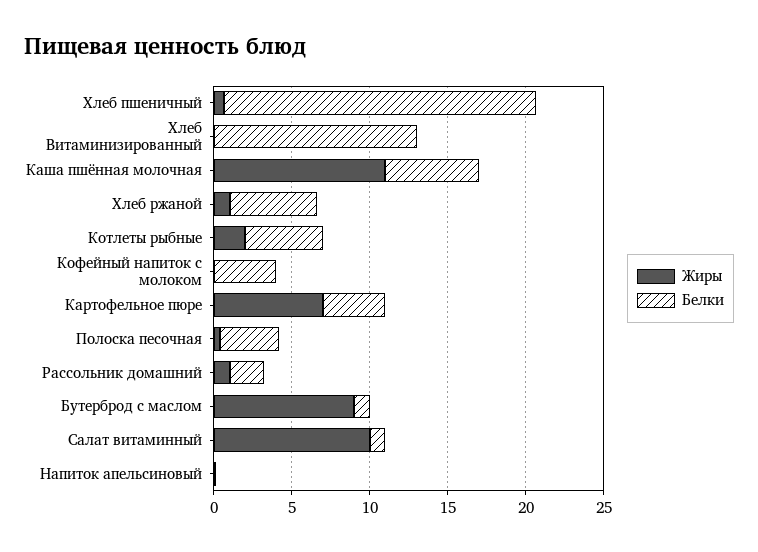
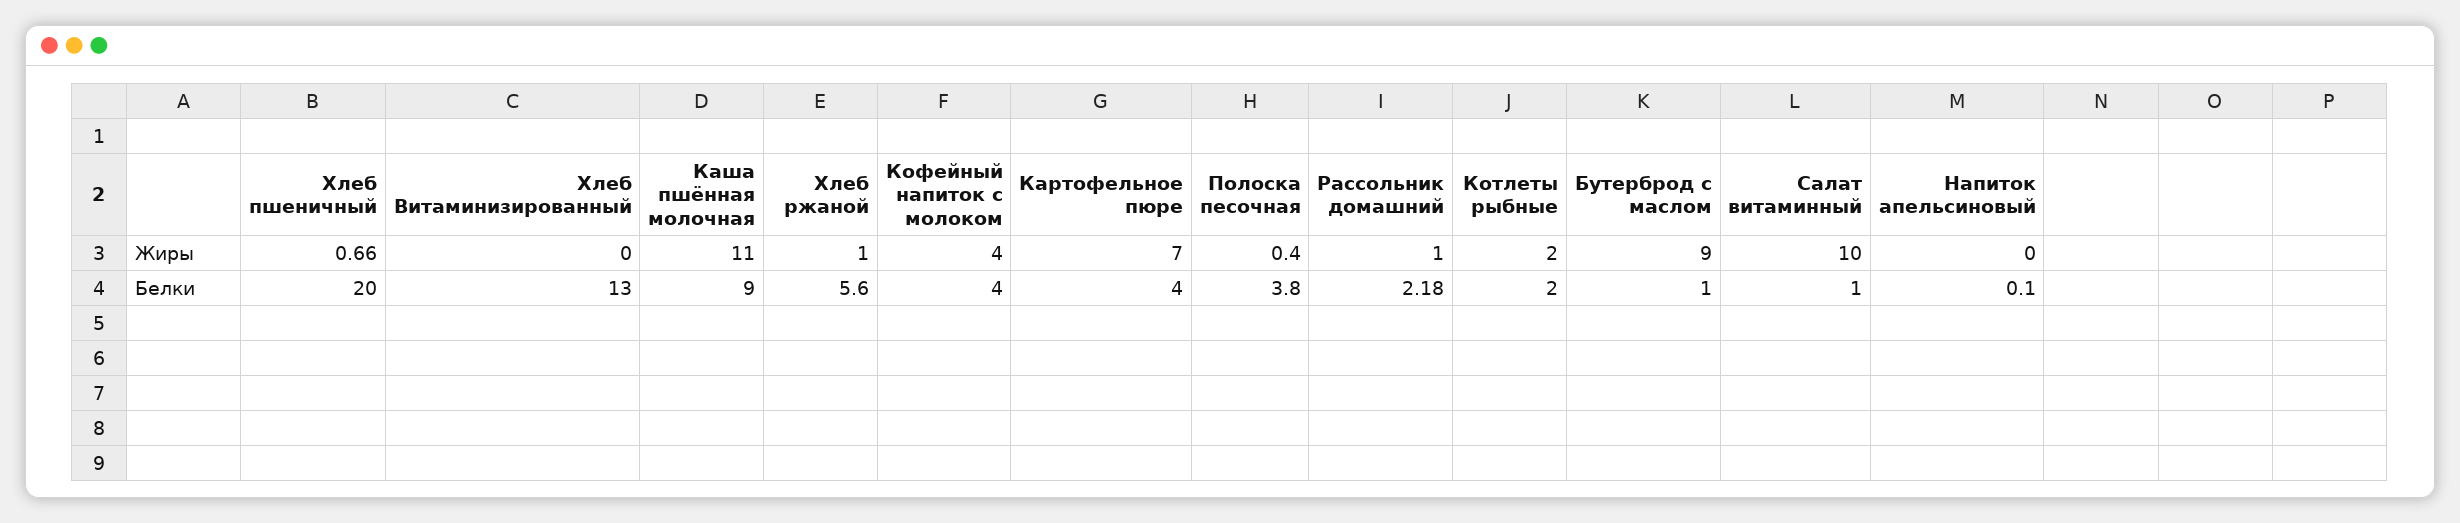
Белки, Каша пшённая молочная: 6 -> 9
Белки, Котлеты рыбные: 5 -> 2
Жиры, Кофейный напиток с молоком: 0 -> 4

